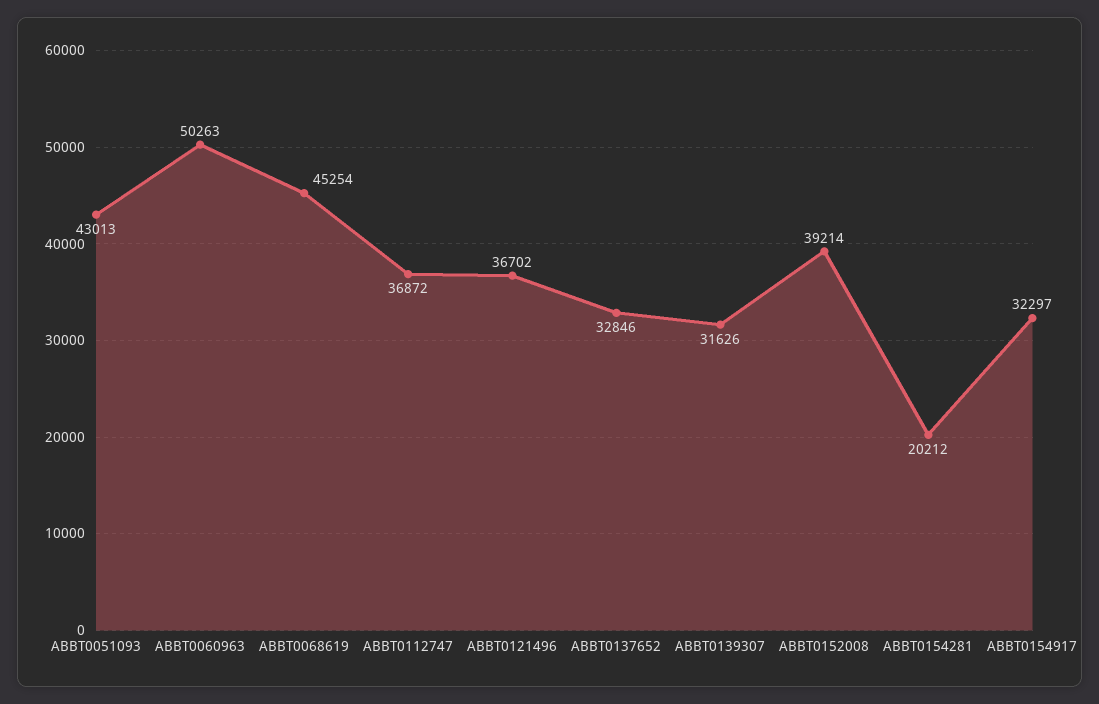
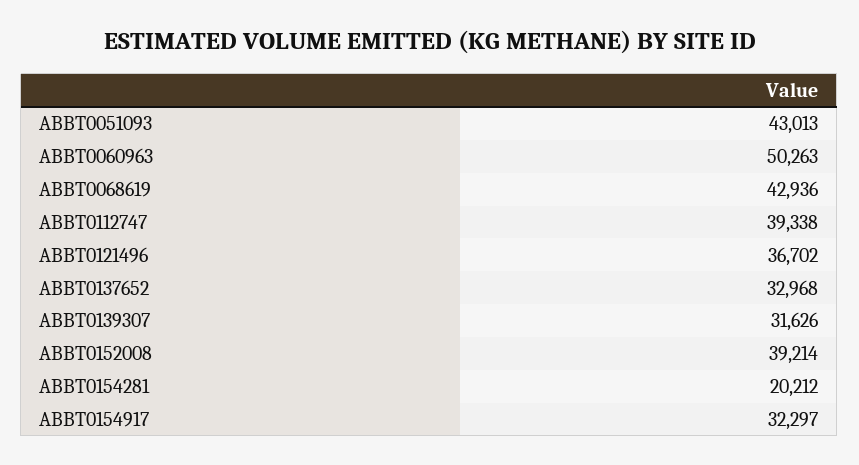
ABBT0068619: 45254 -> 42936
ABBT0112747: 36872 -> 39338
ABBT0137652: 32846 -> 32968

